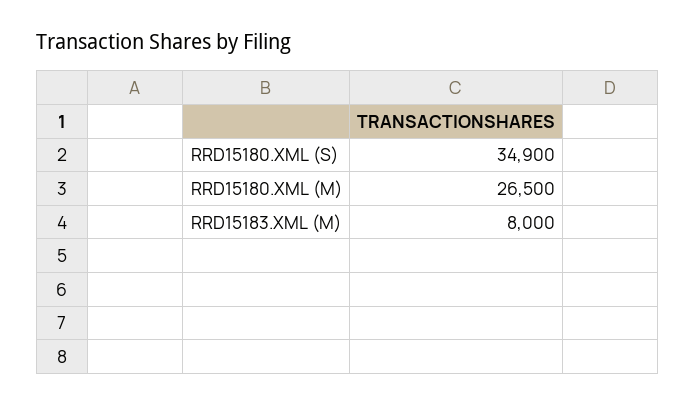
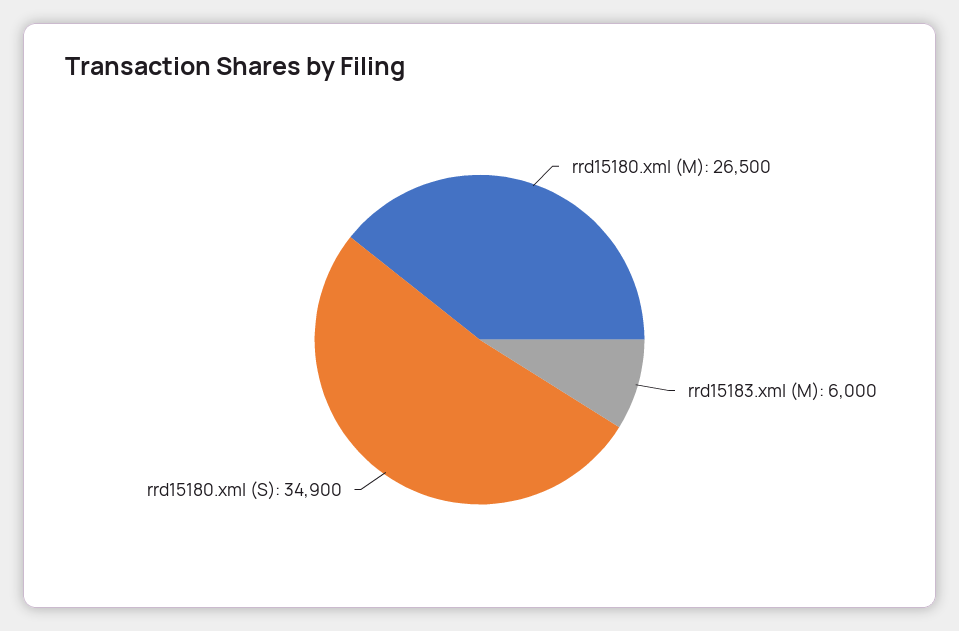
RRD15183.XML (M): 8000 -> 6000

